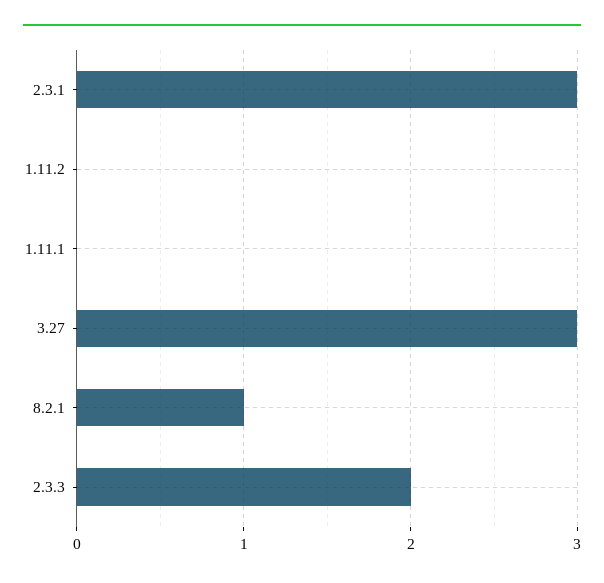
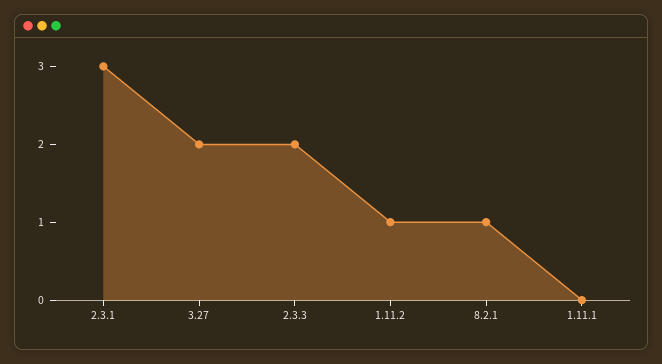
1.11.2: 0 -> 1
3.27: 3 -> 2

